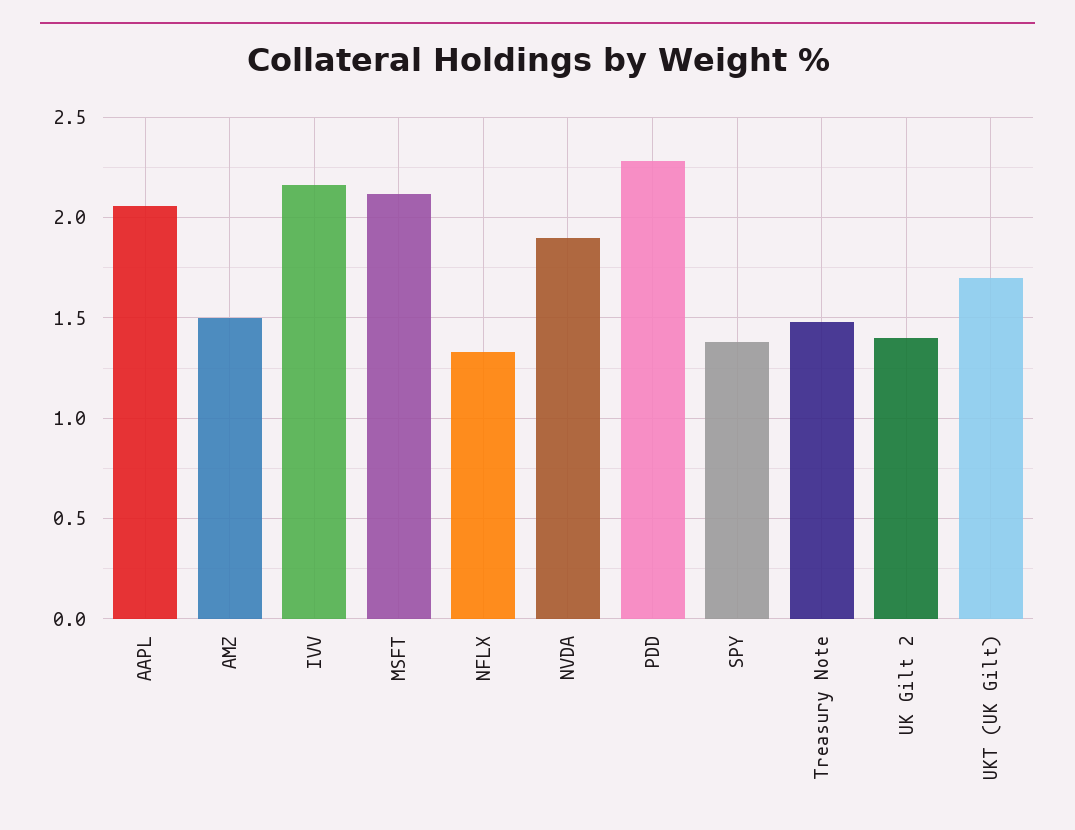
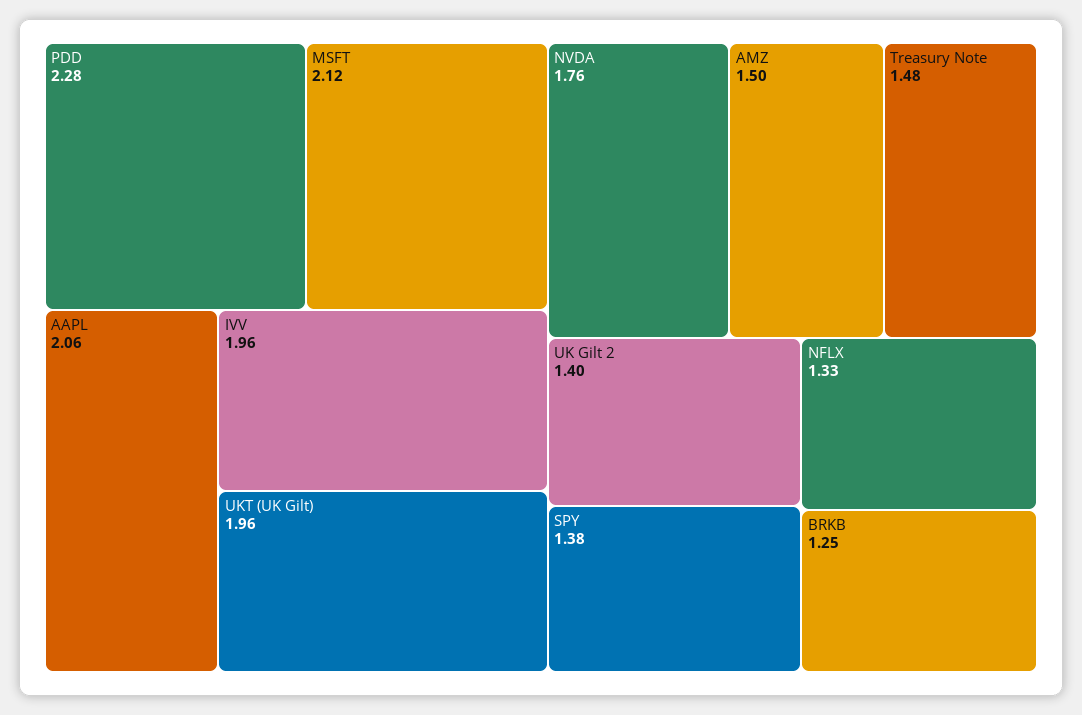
IVV: 2.15 -> 1.96
NVDA: 1.9 -> 1.76
UKT (UK Gilt): 1.7 -> 1.96
BRKB: none -> 1.25

